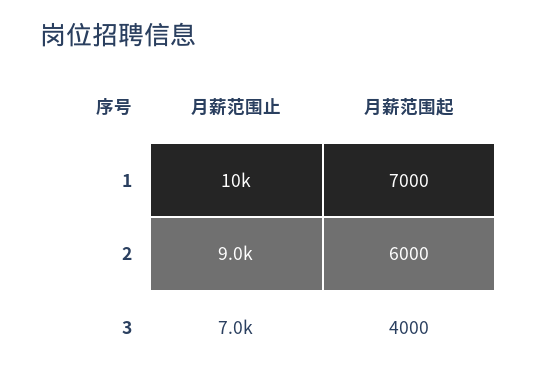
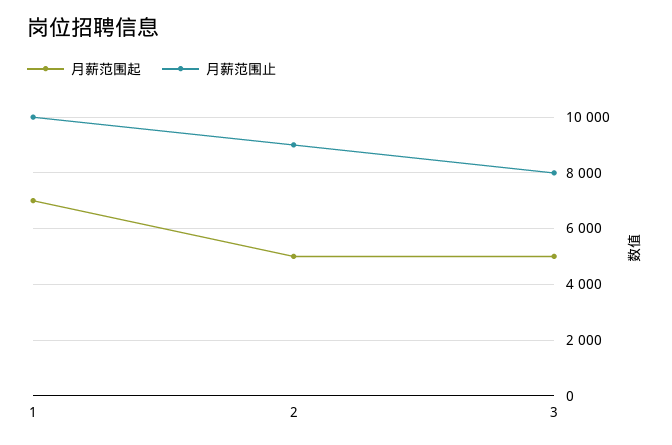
月薪范围起, 2: 6000 -> 5000
月薪范围止, 3: 7000 -> 8000
月薪范围起, 3: 4000 -> 5000

